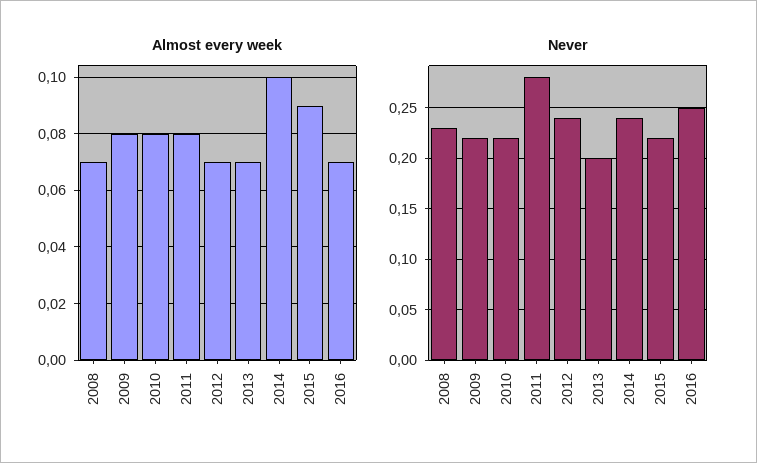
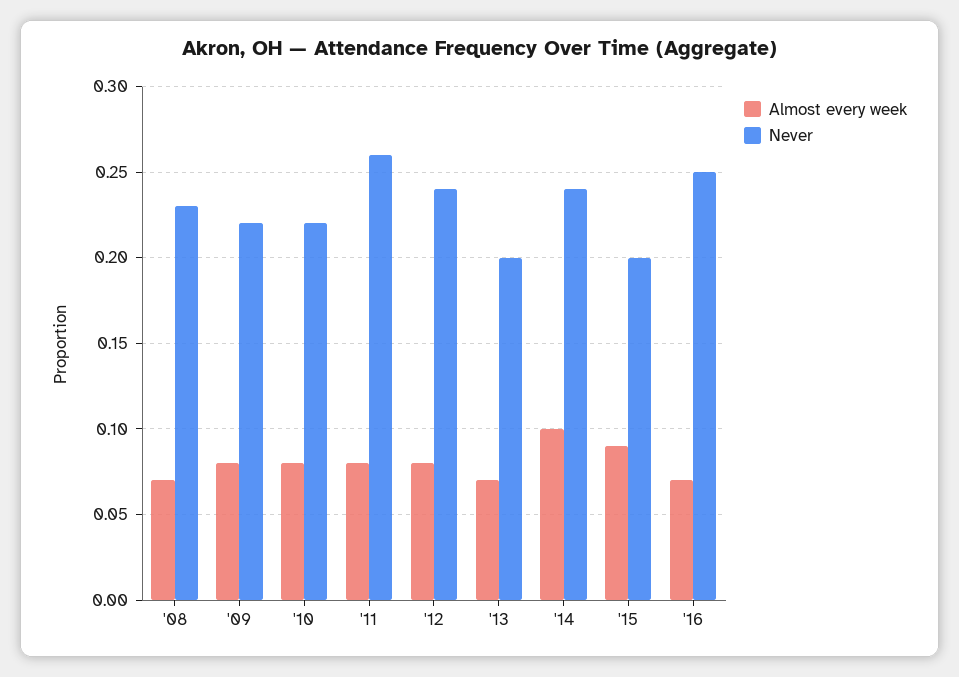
Almost every week, 2012: 0.07 -> 0.08
Never, 2011: 0.28 -> 0.26
Never, 2015: 0.22 -> 0.2

